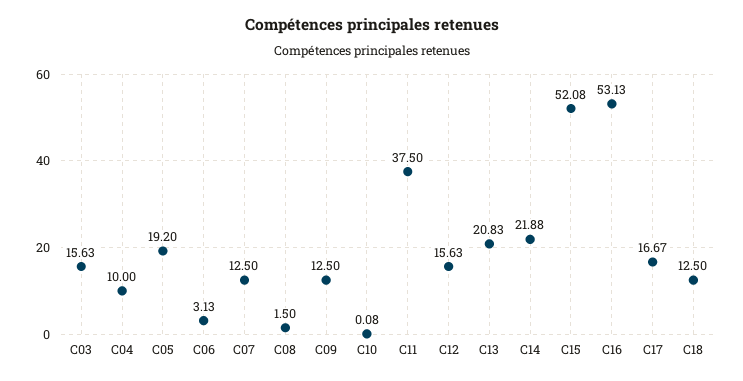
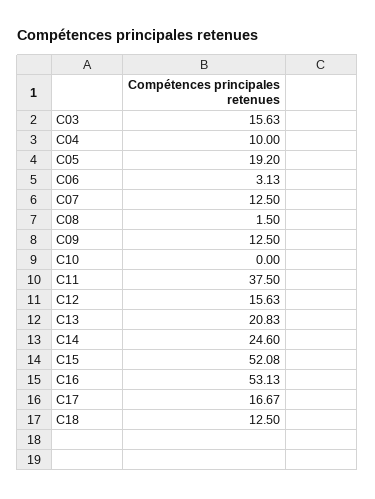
C10: 0.08 -> 0
C14: 21.88 -> 24.6

